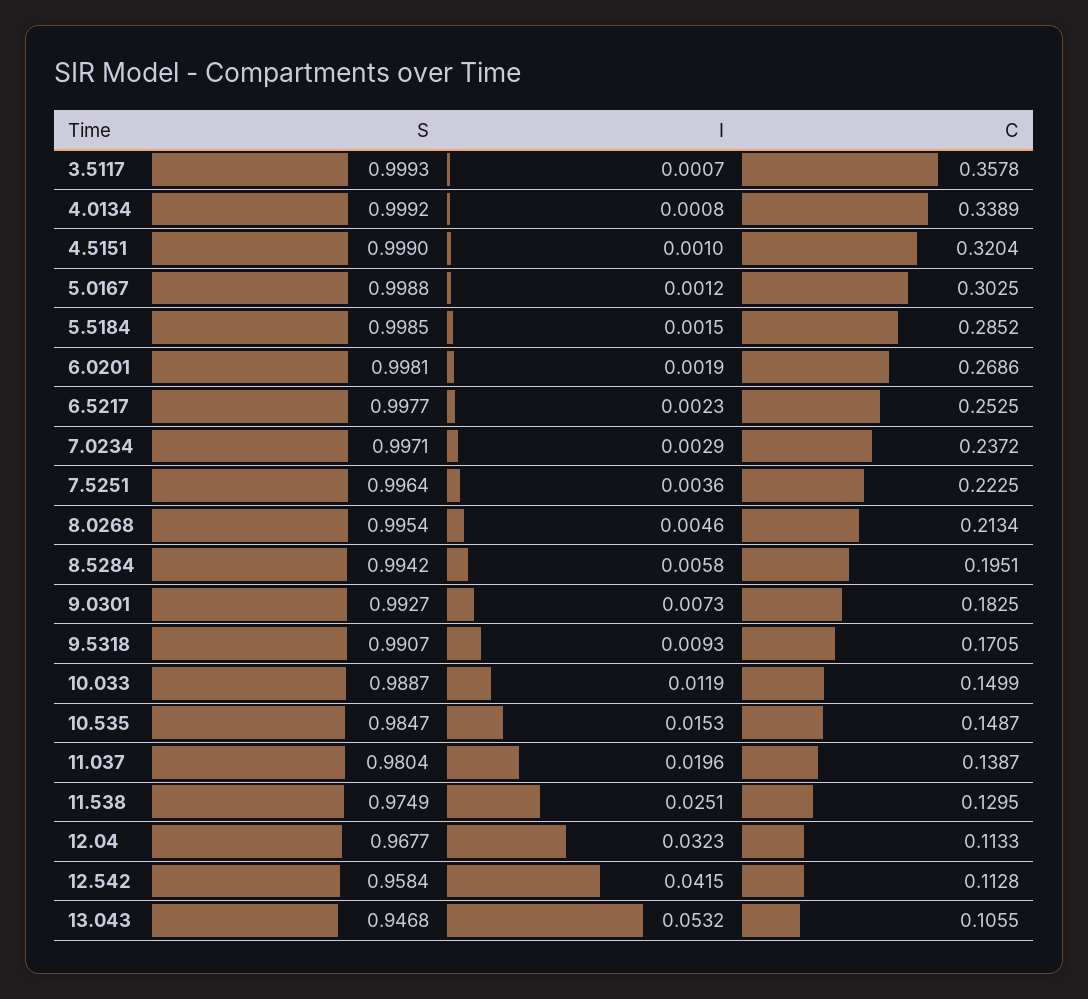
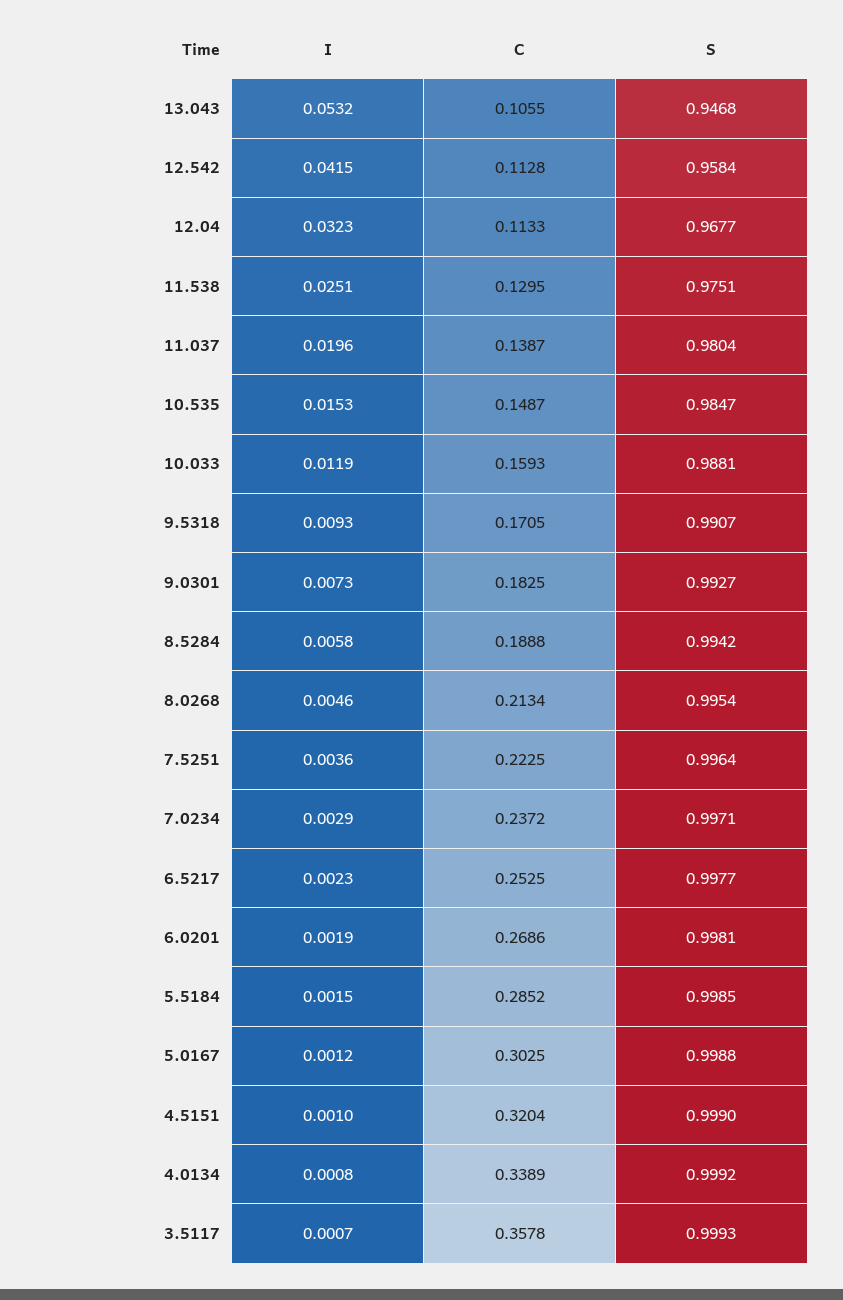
C, 8.5284: 0.1951 -> 0.1888
S, 10.033: 0.9887 -> 0.9881
C, 10.033: 0.1499 -> 0.1593
S, 11.538: 0.9749 -> 0.9751

